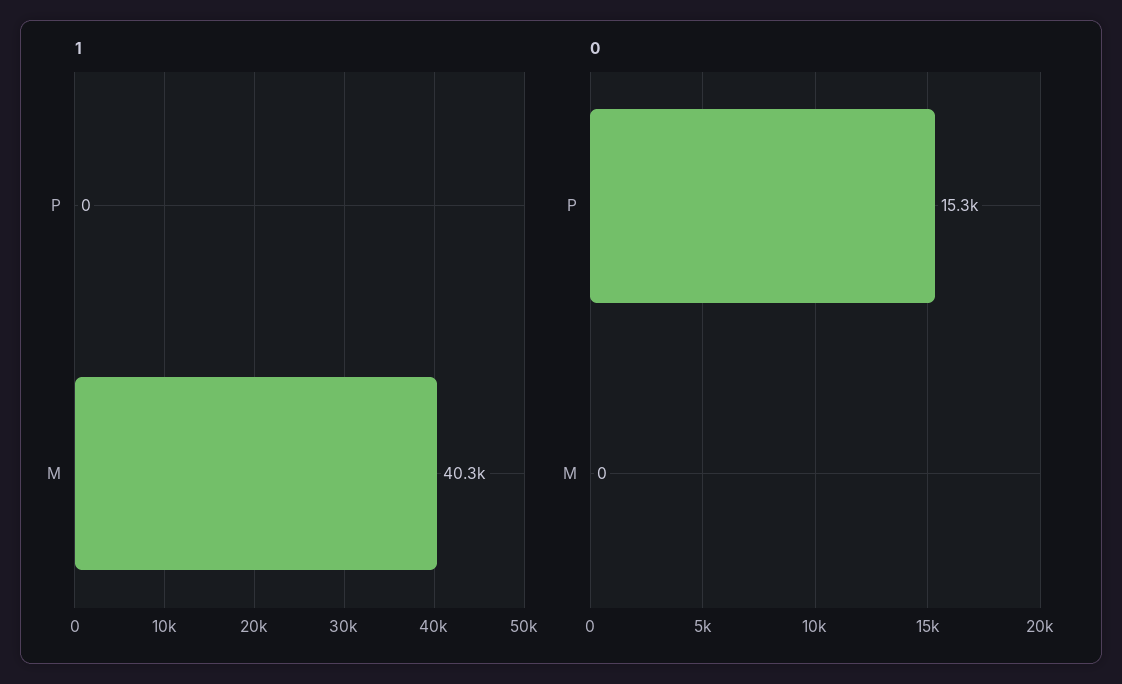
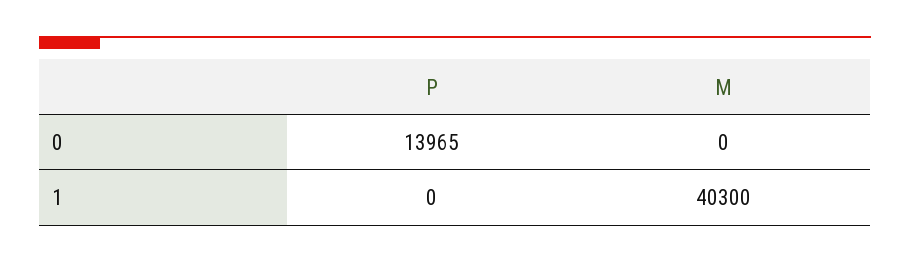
0, P: 15300 -> 13965

